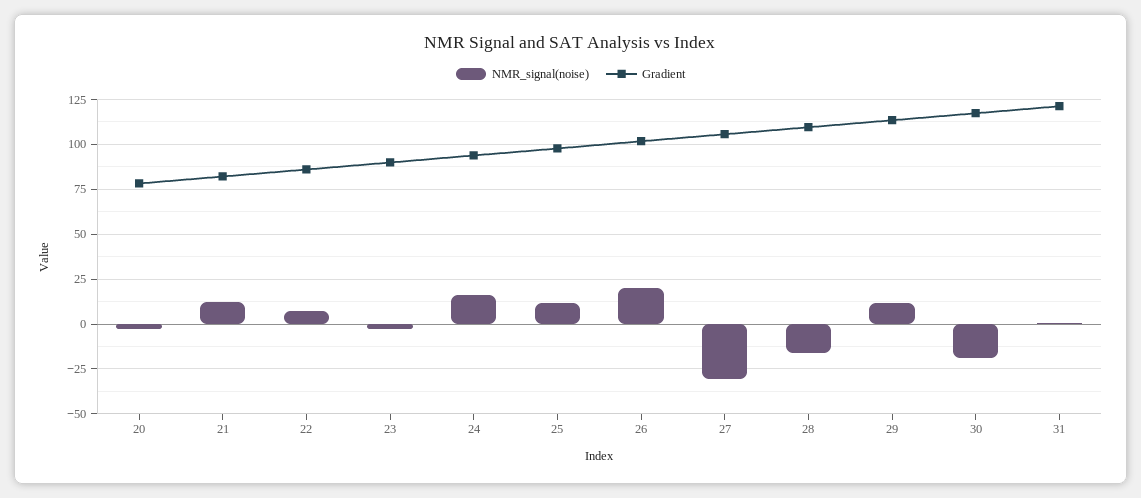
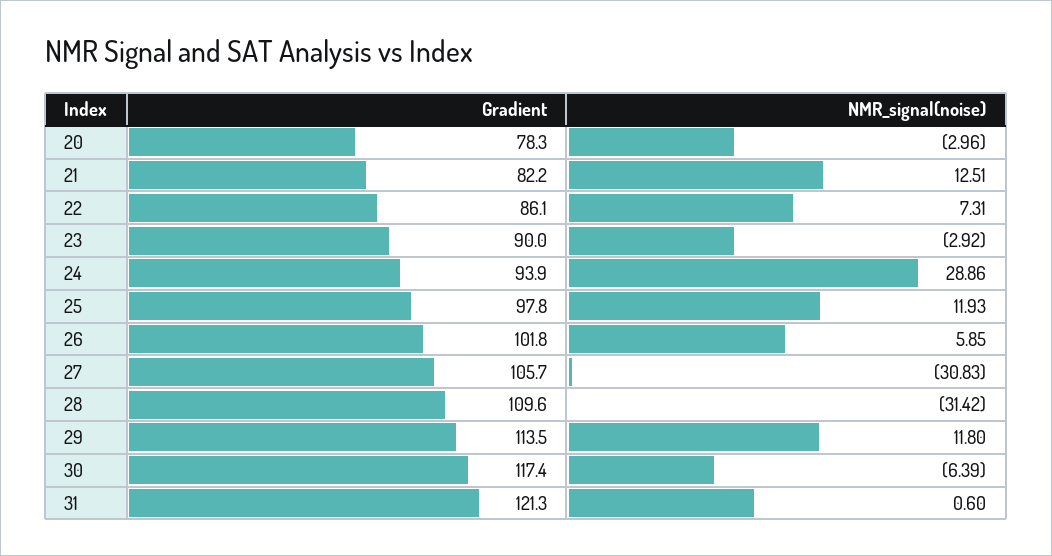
NMR_signal(noise), 24: 15 -> 28.86
NMR_signal(noise), 26: 20 -> 5.85
NMR_signal(noise), 28: -15 -> -31.42
NMR_signal(noise), 30: -20 -> -6.39

